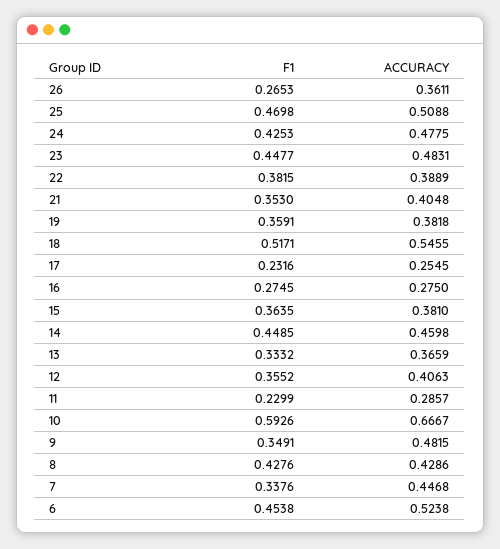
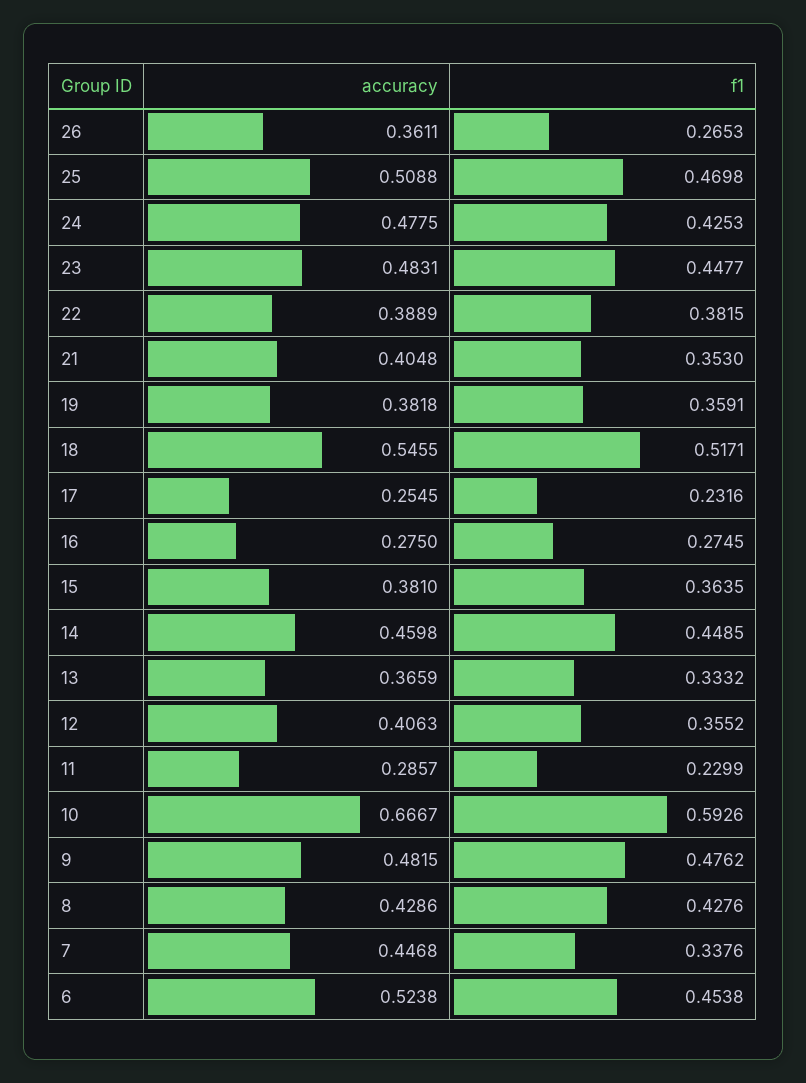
F1, 9: 0.3491 -> 0.4762

